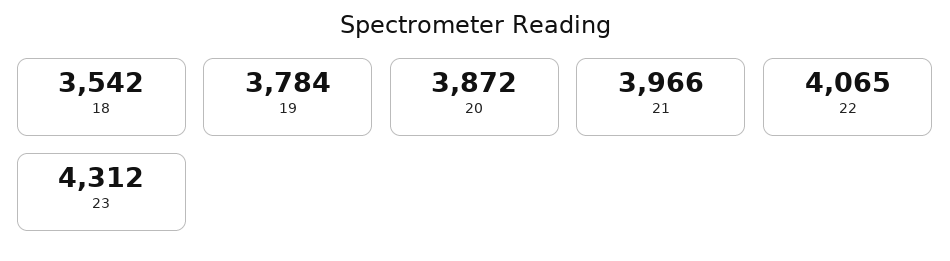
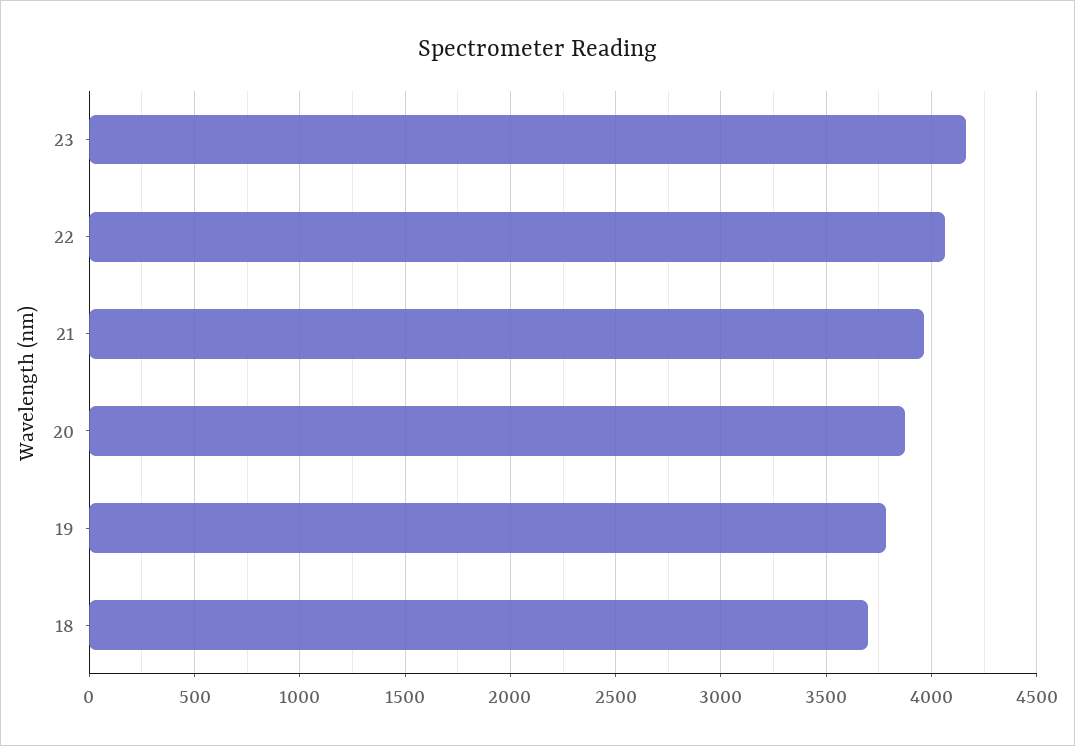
18: 3542 -> 3700
23: 4312 -> 4150

